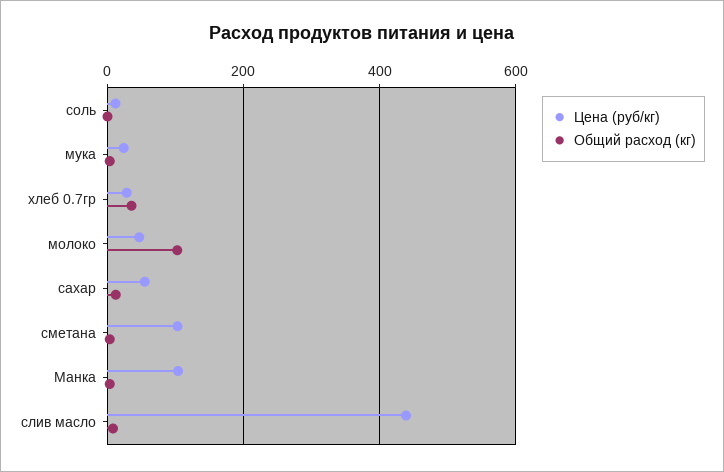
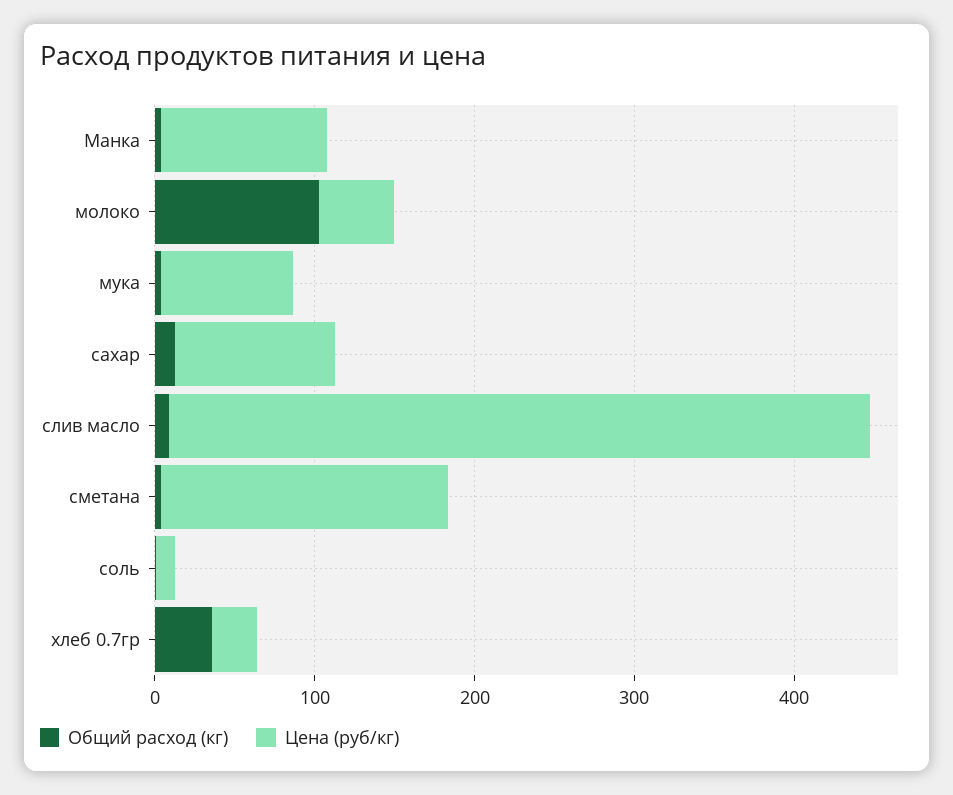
Цена (руб/кг), мука: 20 -> 80
Цена (руб/кг), сахар: 60 -> 100
Цена (руб/кг), сметана: 100 -> 180

